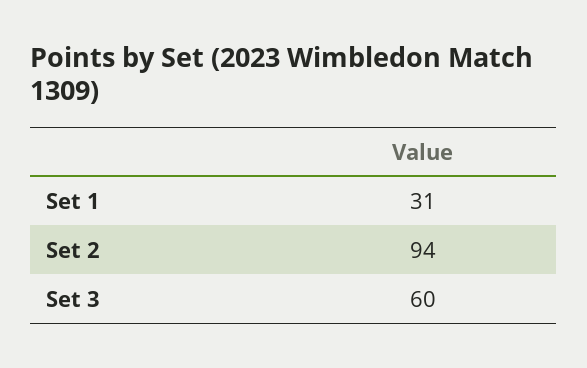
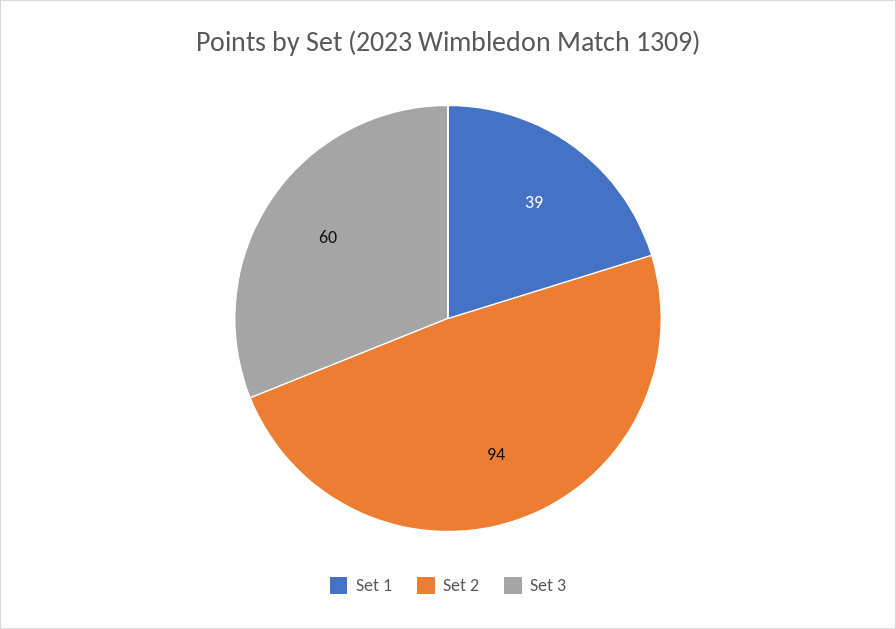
Set 1: 31 -> 39

